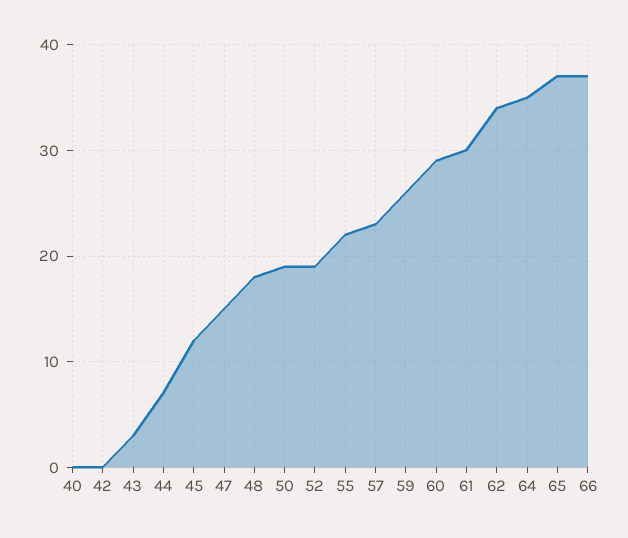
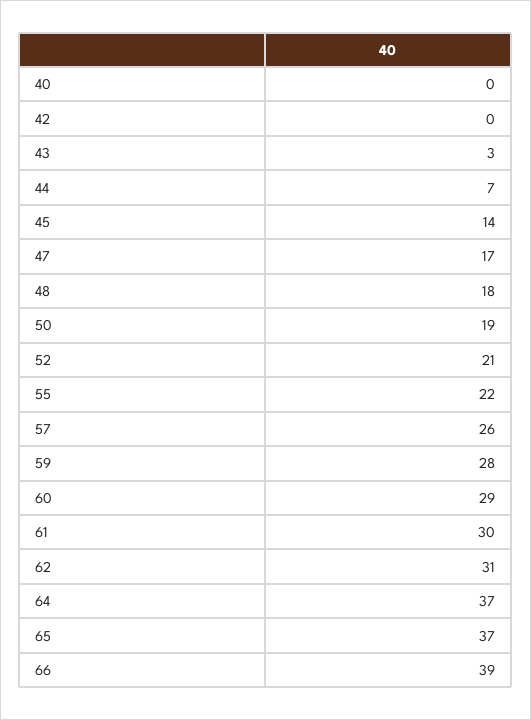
45: 12 -> 14
47: 15 -> 17
52: 19 -> 21
57: 23 -> 26
59: 26 -> 28
62: 34 -> 31
64: 35 -> 37
66: 37 -> 39

